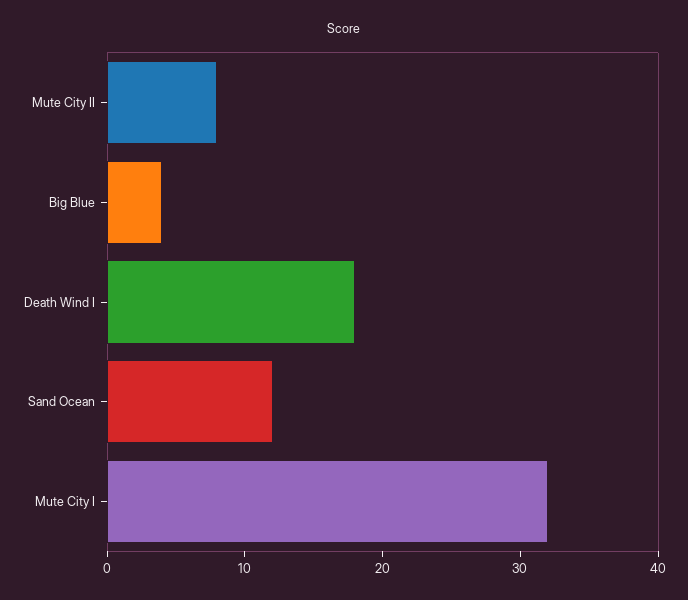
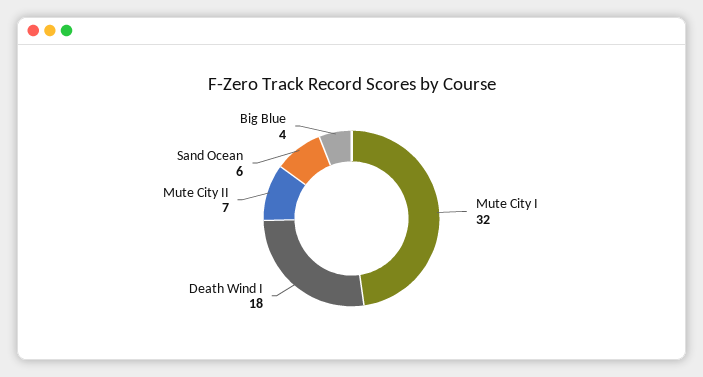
Mute City II: 8 -> 7
Sand Ocean: 12 -> 6

